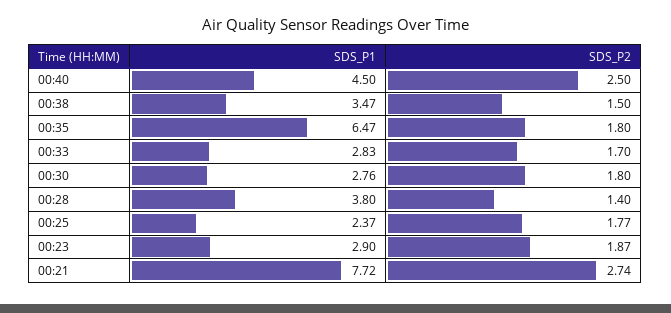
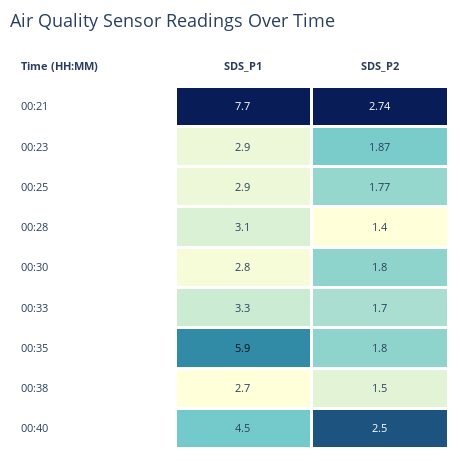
SDS_P1, 00:38: 3.47 -> 2.7
SDS_P1, 00:35: 6.47 -> 5.9
SDS_P1, 00:33: 2.83 -> 3.3
SDS_P1, 00:28: 3.8 -> 3.1
SDS_P1, 00:25: 2.37 -> 2.9

